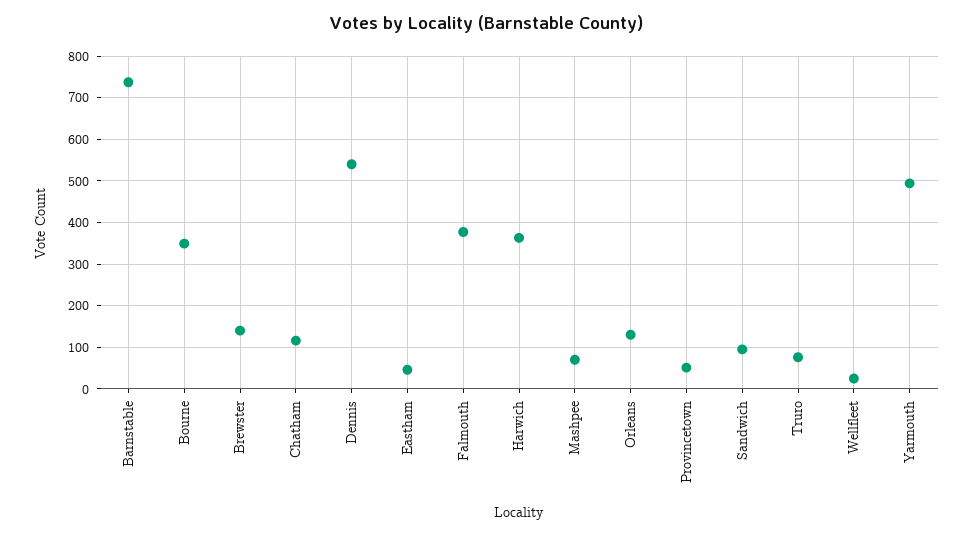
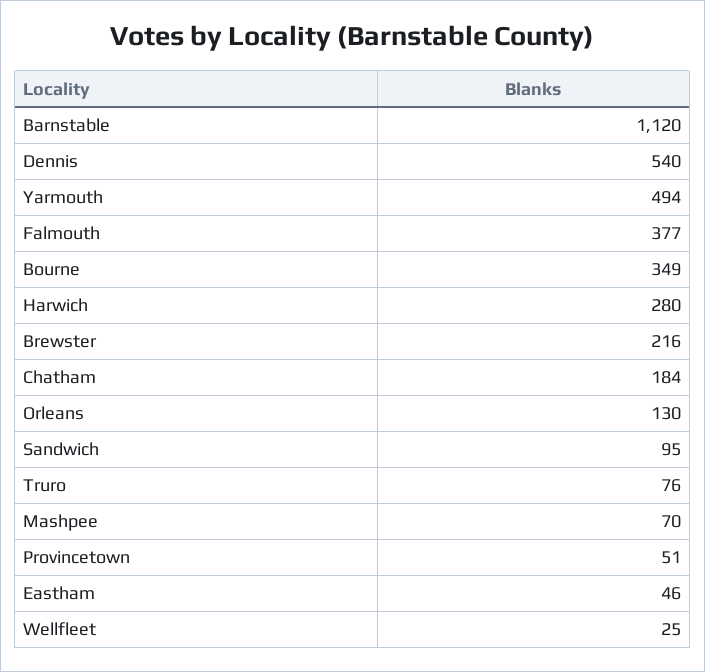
Barnstable: 740 -> 1120
Brewster: 140 -> 216
Chatham: 120 -> 184
Harwich: 360 -> 280

